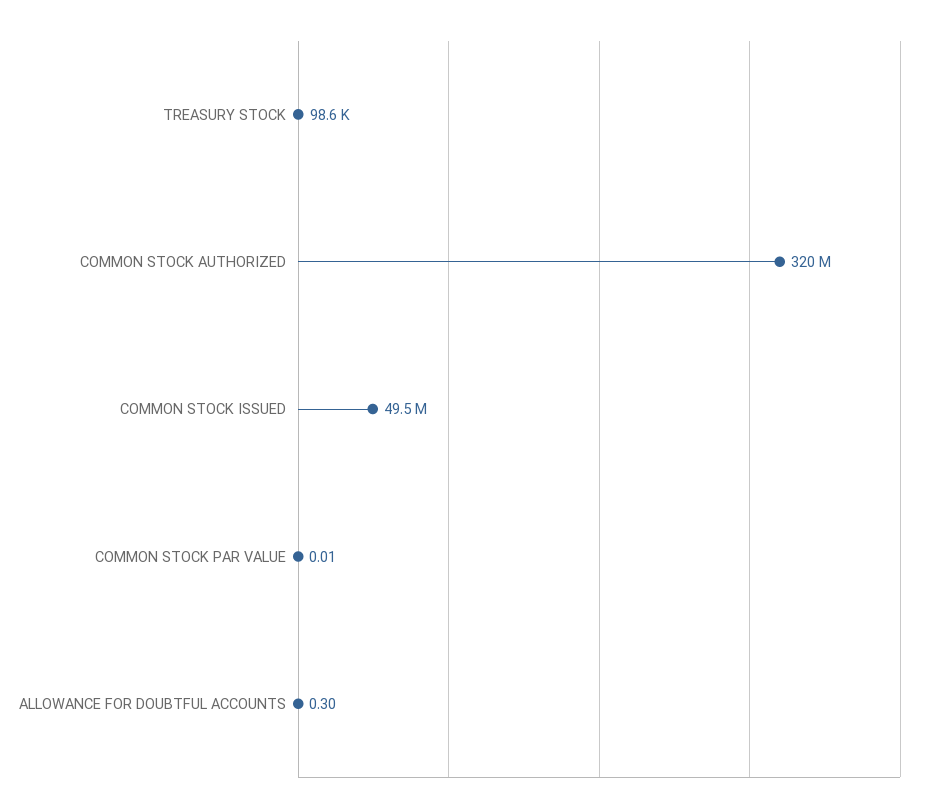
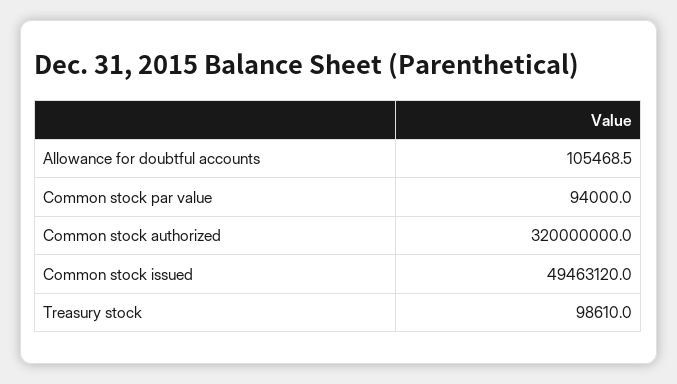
COMMON STOCK PAR VALUE: 0.01 -> 94000
ALLOWANCE FOR DOUBTFUL ACCOUNTS: 0.3 -> 105468.5

